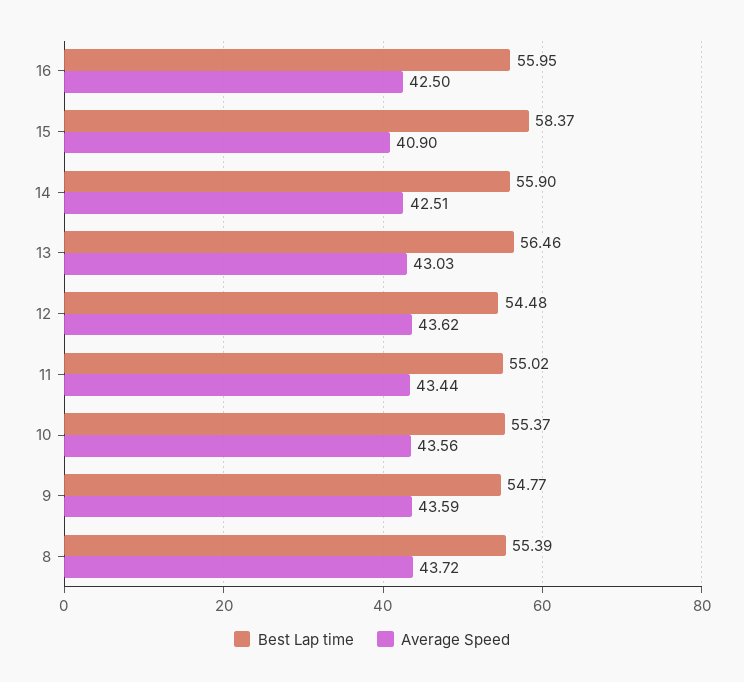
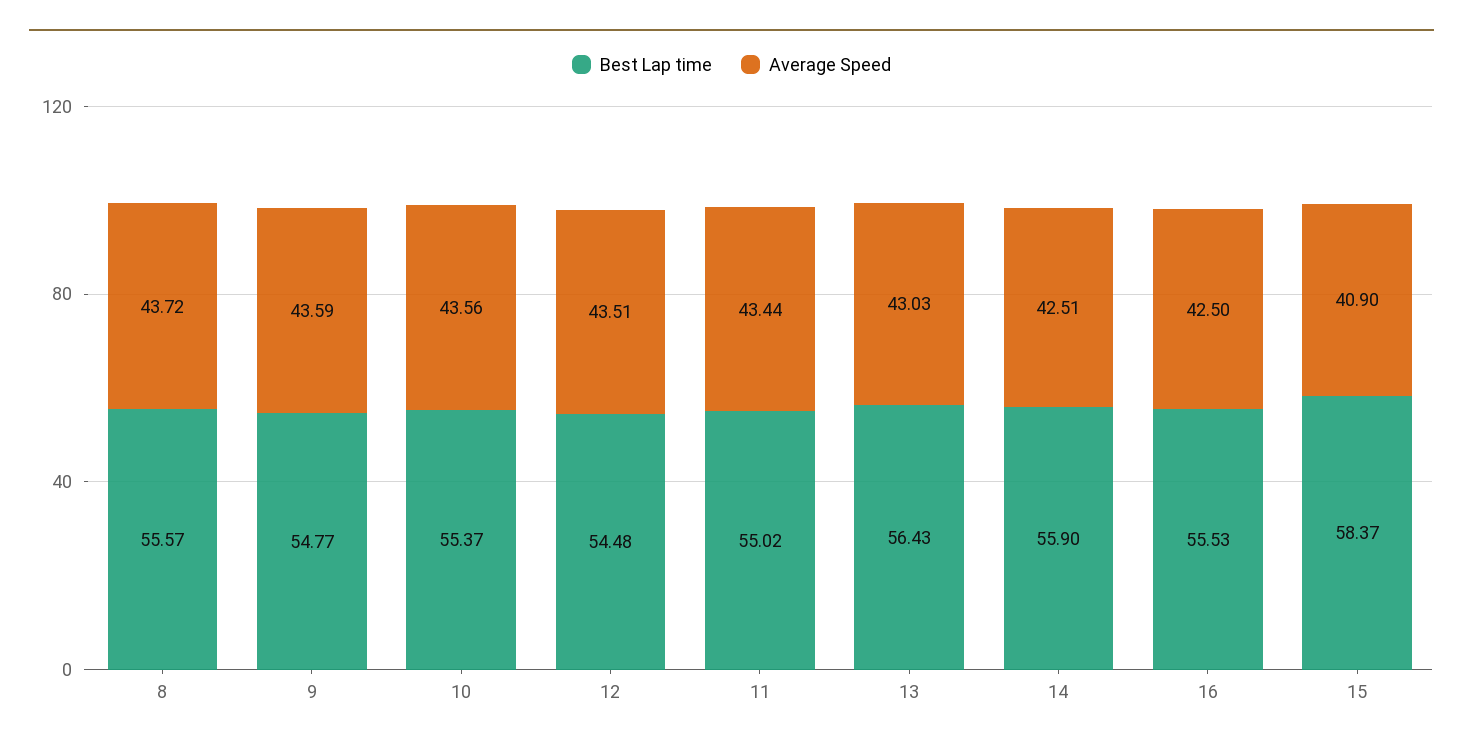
Best Lap time, 16: 55.95 -> 55.53
Best Lap time, 13: 56.46 -> 56.43
Average Speed, 12: 43.62 -> 43.51
Best Lap time, 8: 55.39 -> 55.57

